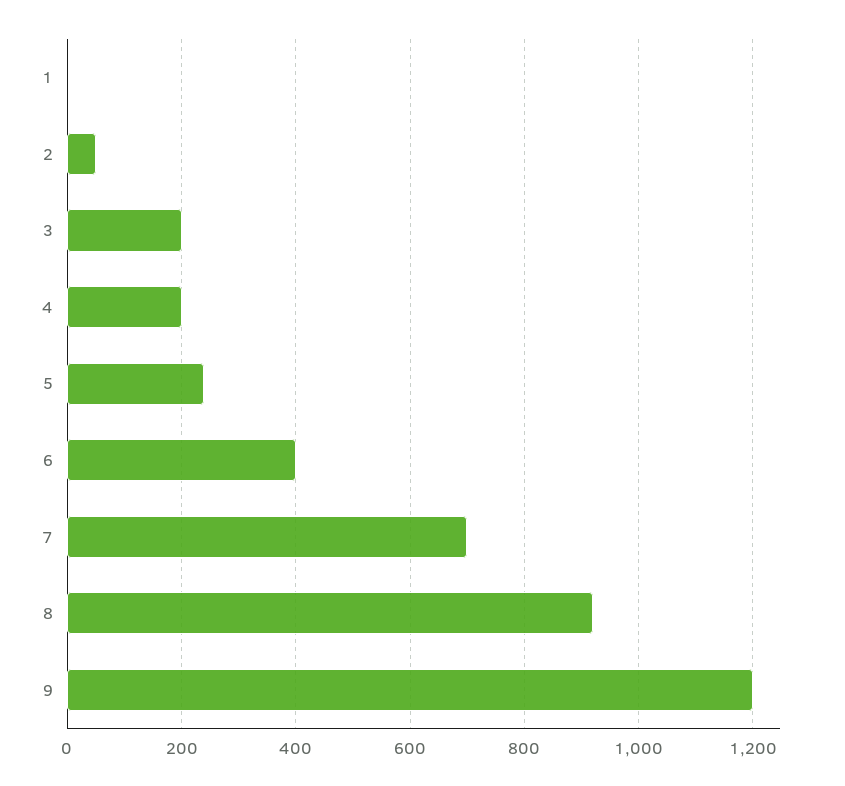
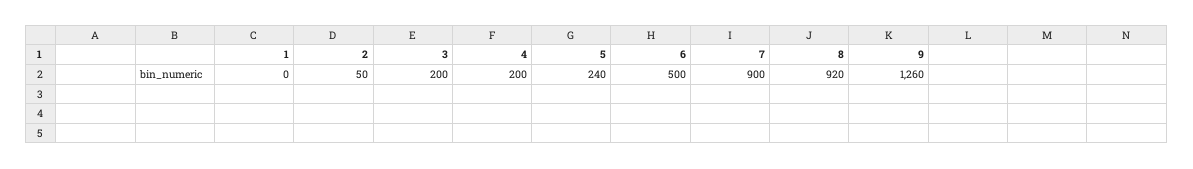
6: 400 -> 500
7: 700 -> 900
9: 1200 -> 1260

